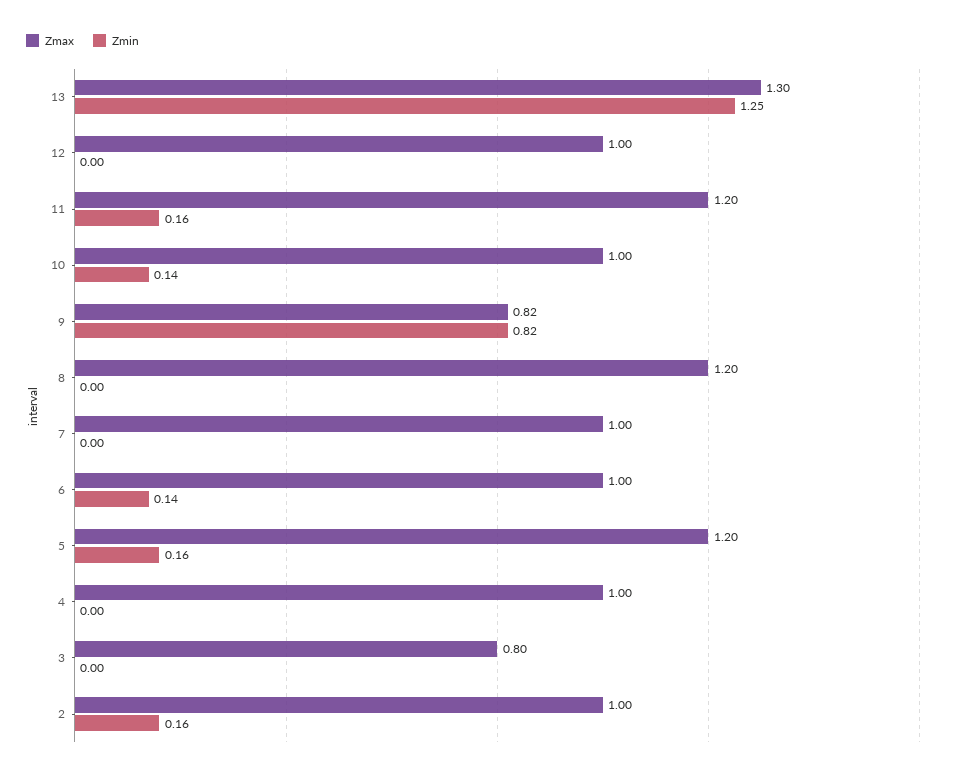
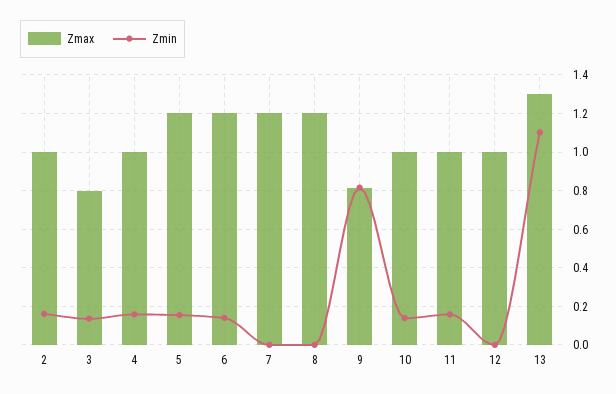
Zmin, 13: 1.25 -> 1.1
Zmax, 11: 1.2 -> 1
Zmax, 7: 1 -> 1.2
Zmax, 6: 1 -> 1.2
Zmin, 4: 0 -> 0.15
Zmin, 3: 0 -> 0.15

